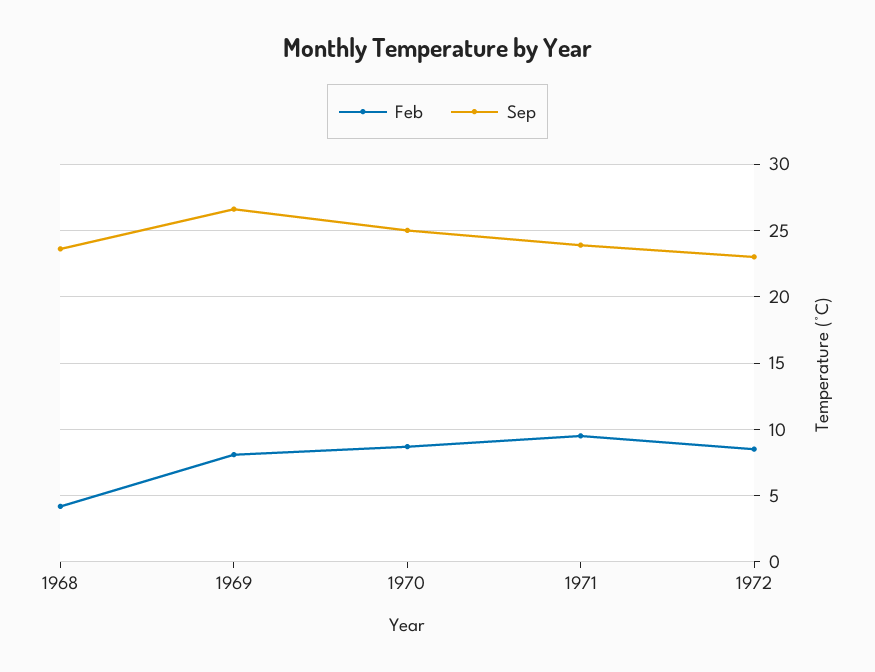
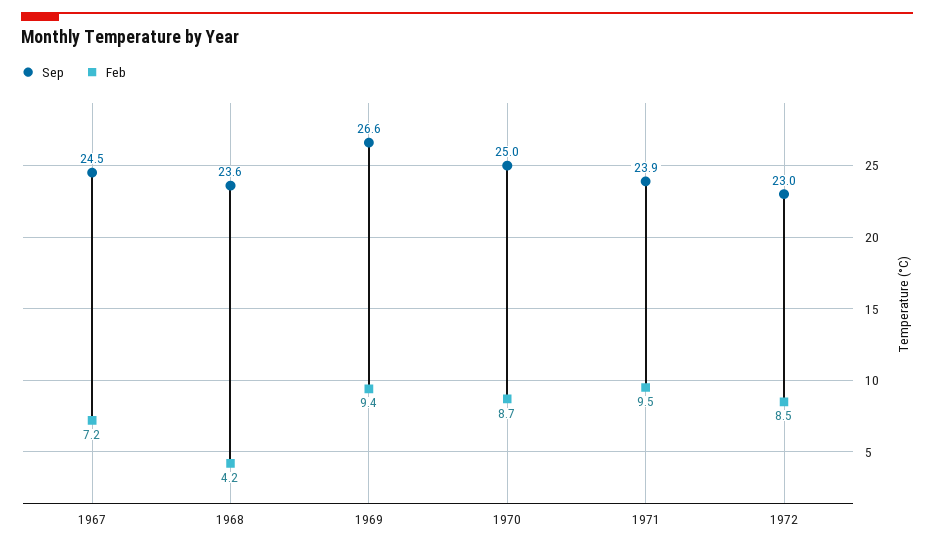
Feb, 1969: 8 -> 9.4
Sep, 1967: none -> 24.5
Feb, 1967: none -> 7.2

